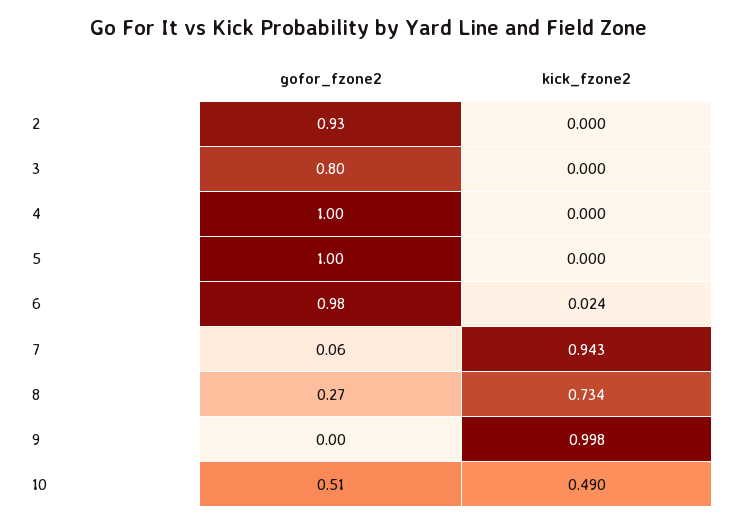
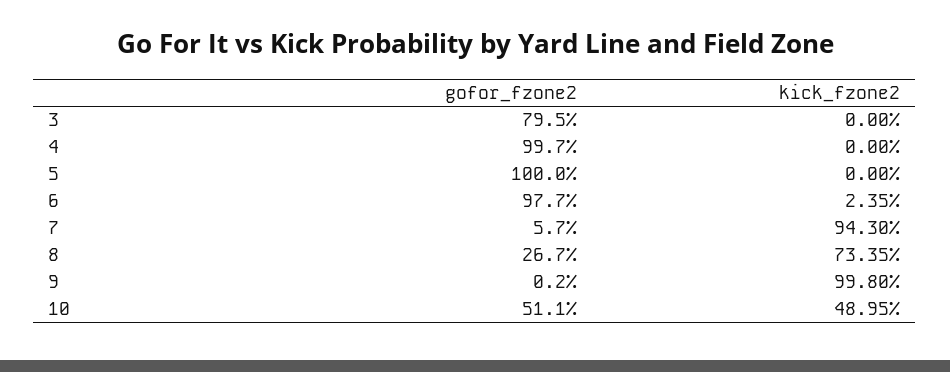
gofor_fzone2, 2: 0.93 -> none
kick_fzone2, 2: 0 -> none

